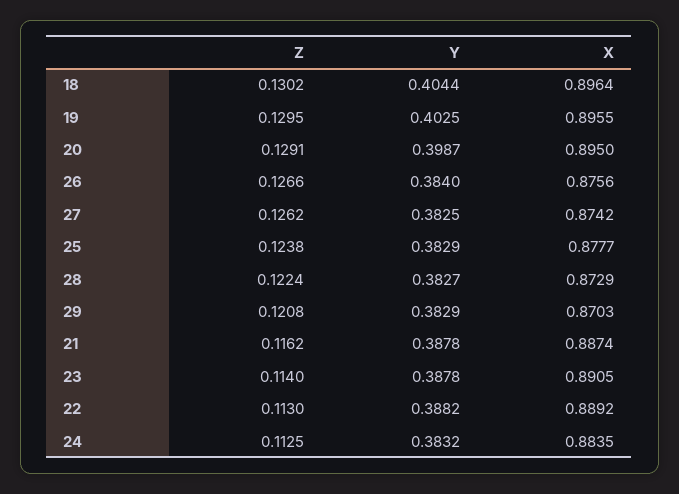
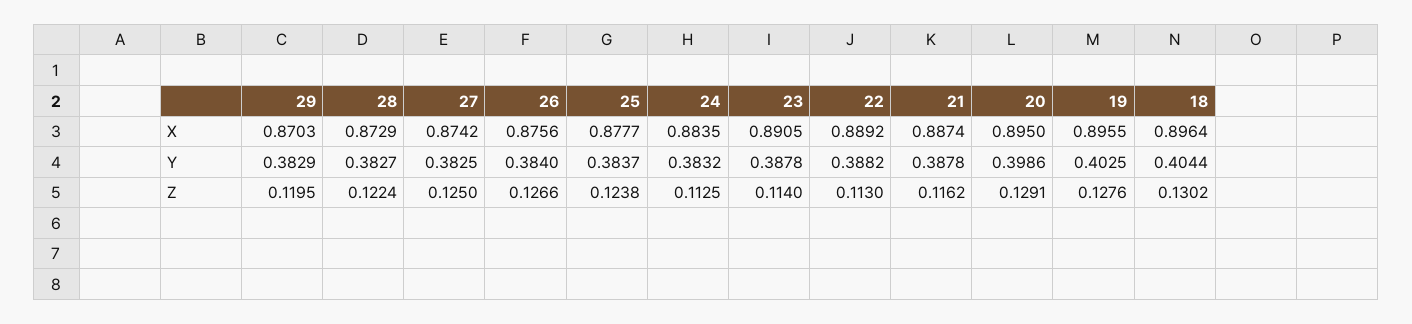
Z, 19: 0.1295 -> 0.1276
Y, 20: 0.3987 -> 0.3986
Z, 27: 0.1262 -> 0.125
Y, 25: 0.3829 -> 0.3837
Z, 29: 0.1208 -> 0.1195

